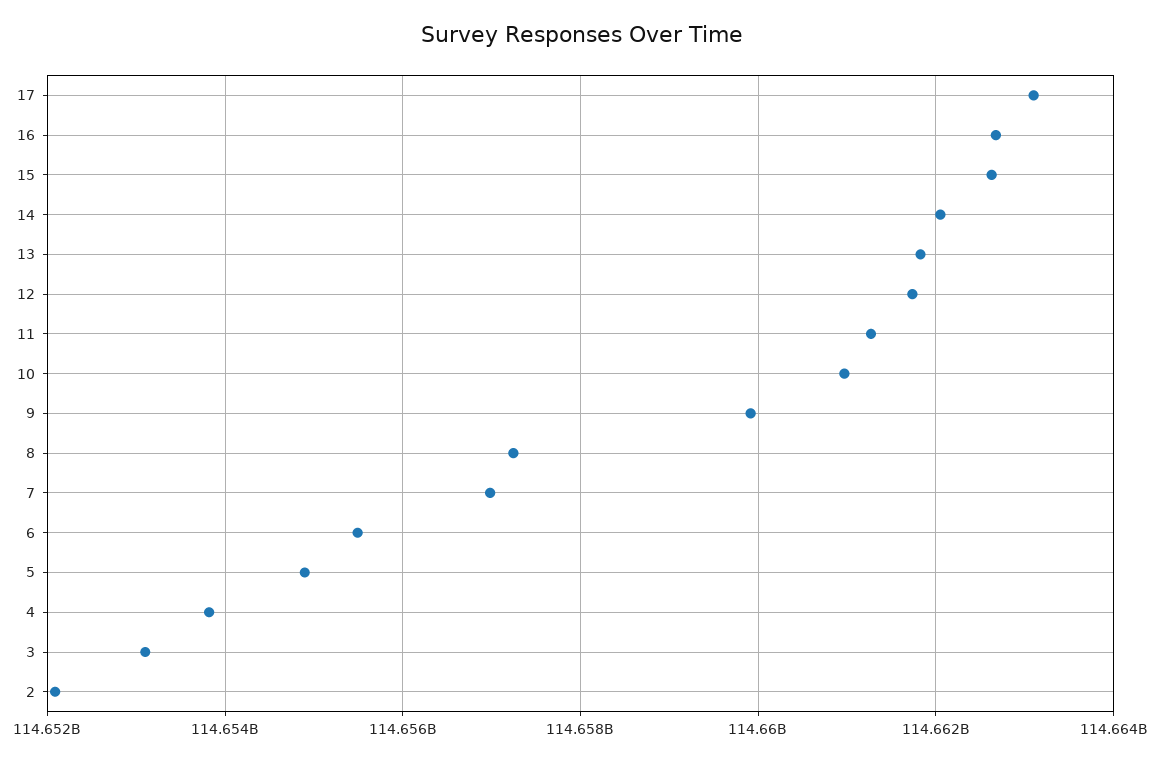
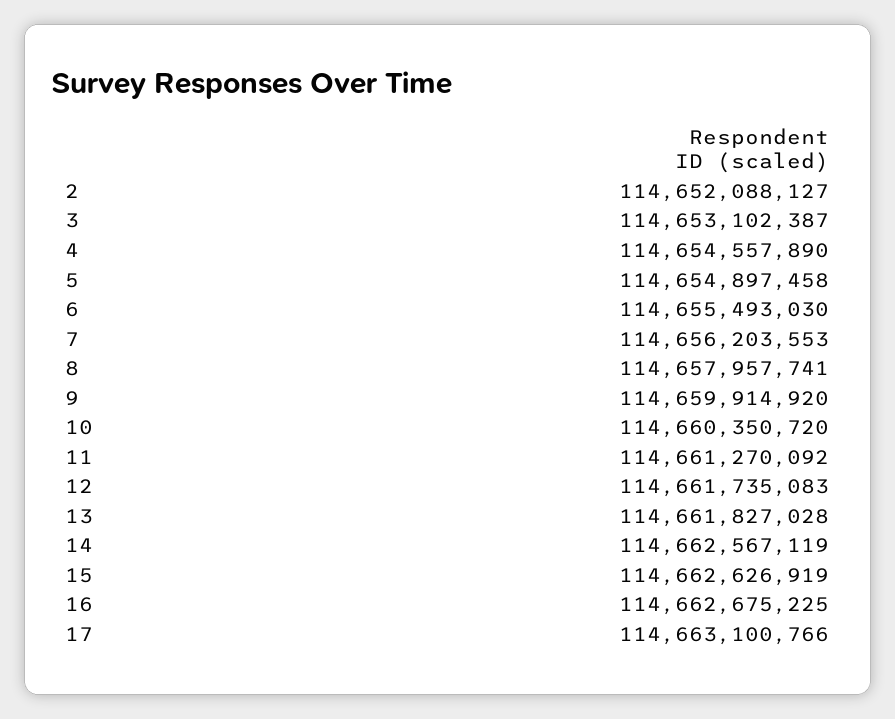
14: 114662000000 -> 114662567119
10: 114661000000 -> 114660350720
8: 114657200000 -> 114657957741
7: 114657000000 -> 114656203553
4: 114653800000 -> 114654557890

